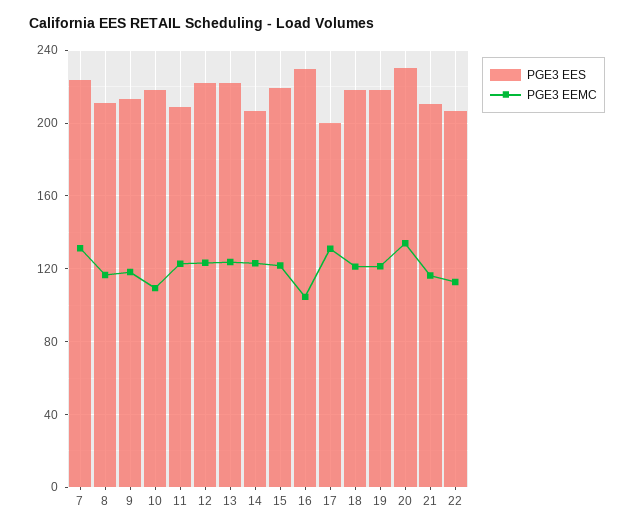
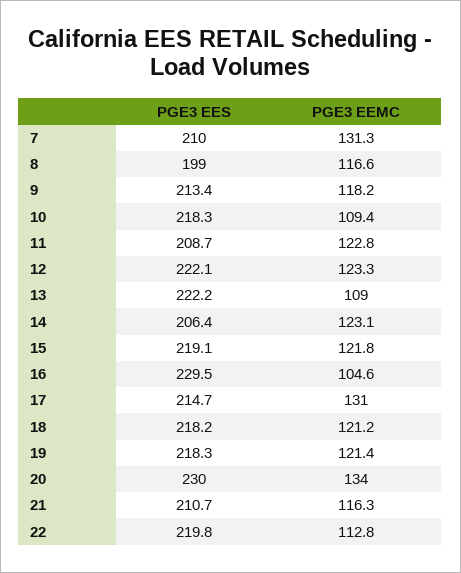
PGE3 EES, 7: 225 -> 210
PGE3 EES, 8: 210 -> 199
PGE3 EEMC, 13: 125 -> 109
PGE3 EES, 17: 200 -> 214.7
PGE3 EES, 22: 205 -> 219.8

